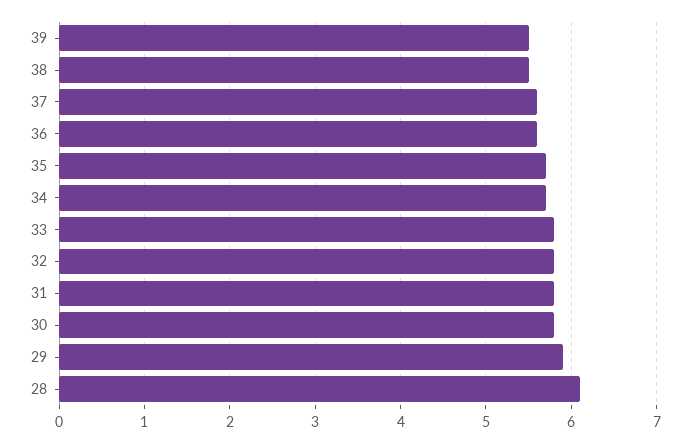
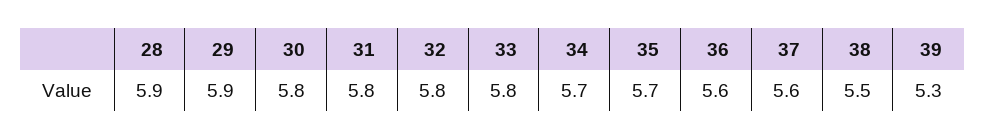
39: 5.5 -> 5.3
28: 6.1 -> 5.9

